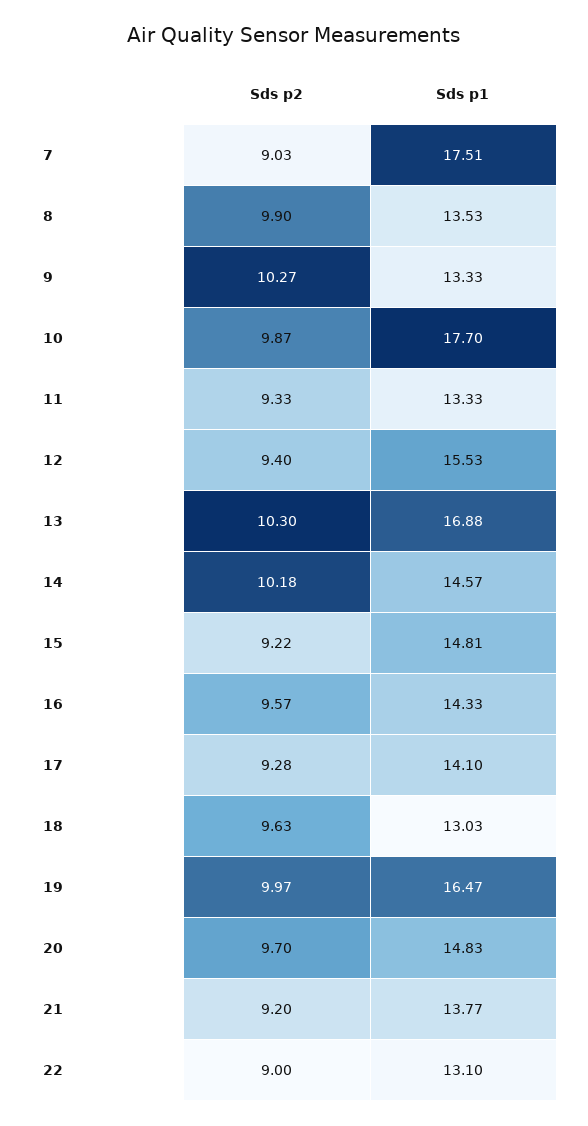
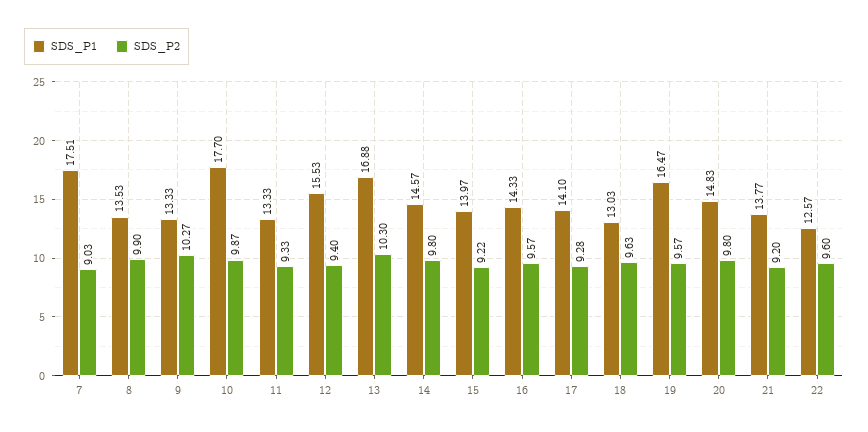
Sds p2, 14: 10.18 -> 9.8
Sds p1, 15: 14.81 -> 13.97
Sds p2, 19: 9.97 -> 9.57
Sds p2, 20: 9.7 -> 9.8
Sds p2, 22: 9 -> 9.6
Sds p1, 22: 13.1 -> 12.57

